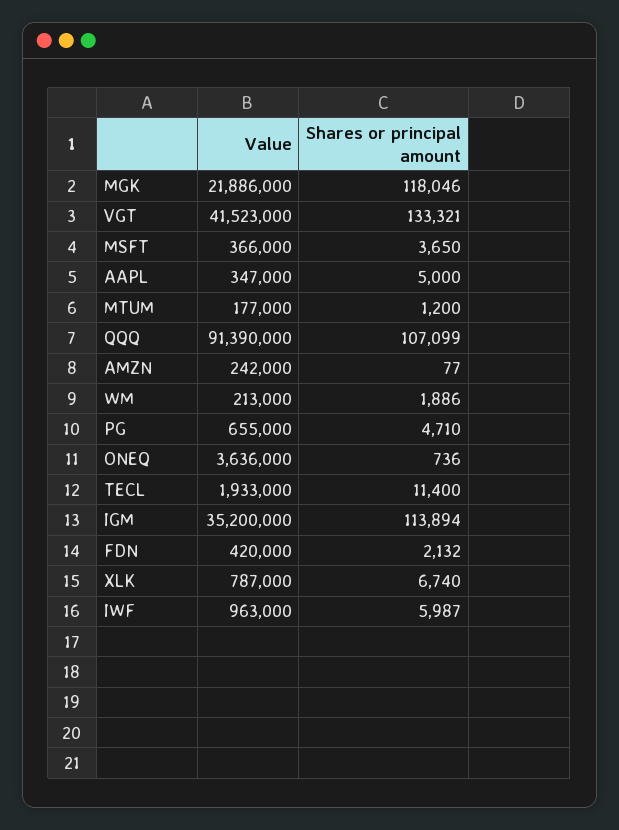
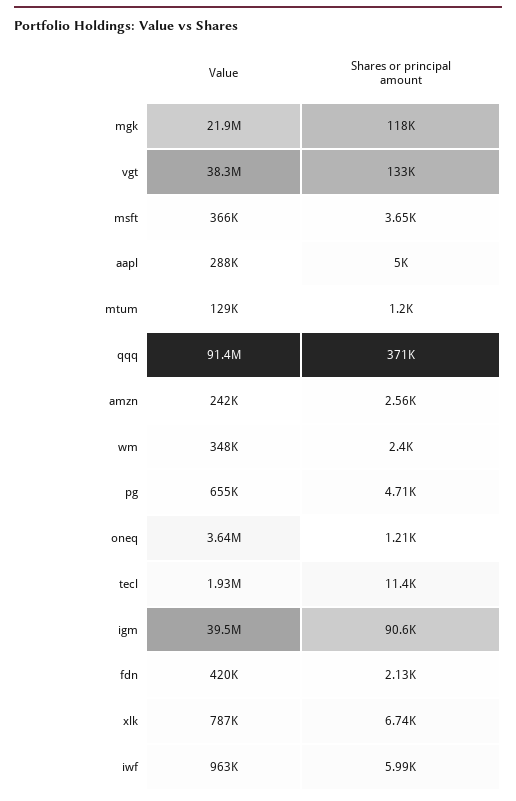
Value, VGT: 41523000 -> 38300000
Value, AAPL: 347000 -> 288000
Value, MTUM: 177000 -> 129000
Shares or principal amount, QQQ: 107099 -> 371000
Shares or principal amount, AMZN: 77 -> 2560
Value, WM: 213000 -> 348000
Shares or principal amount, WM: 1886 -> 2400
Shares or principal amount, ONEQ: 736 -> 1210
Value, IGM: 35200000 -> 39500000
Shares or principal amount, IGM: 113894 -> 90600

